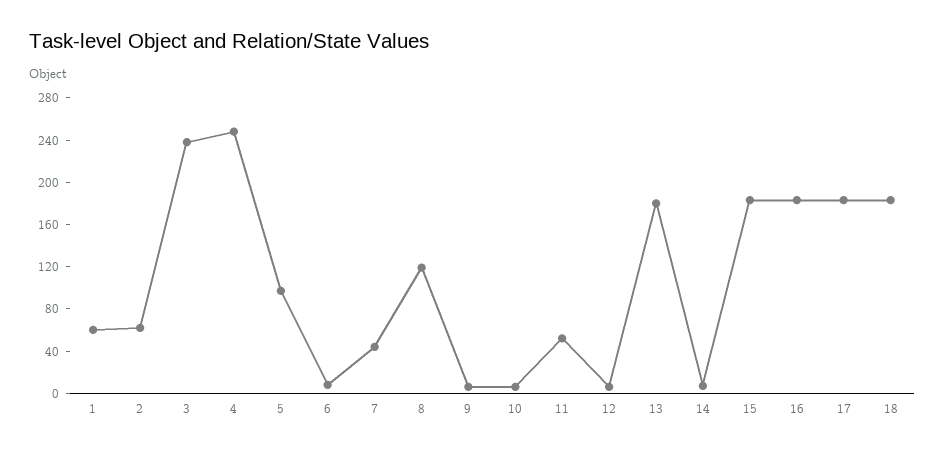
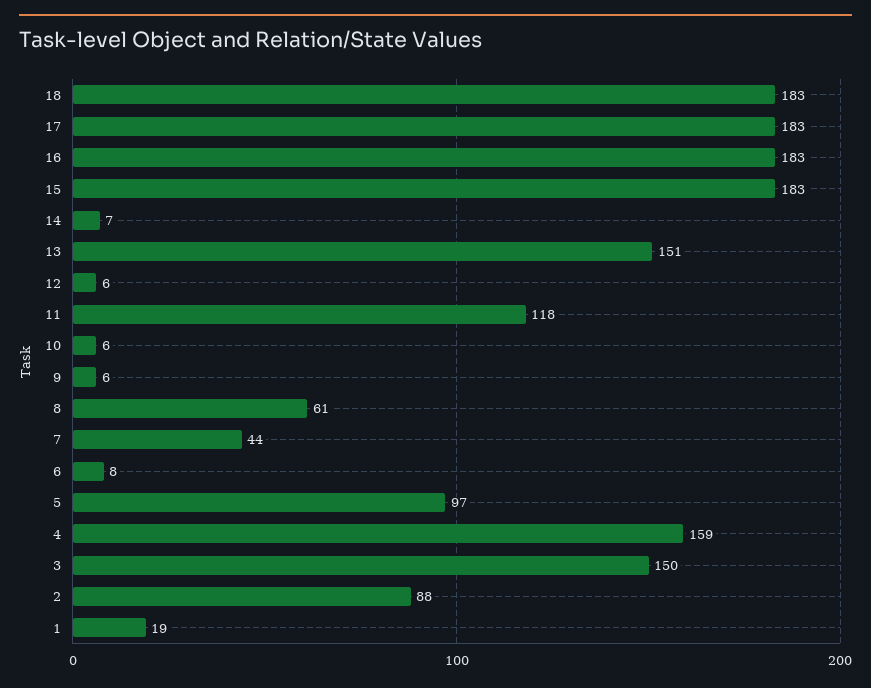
1: 60 -> 19
2: 60 -> 88
3: 240 -> 150
4: 250 -> 159
8: 120 -> 61
11: 50 -> 118
13: 180 -> 151

